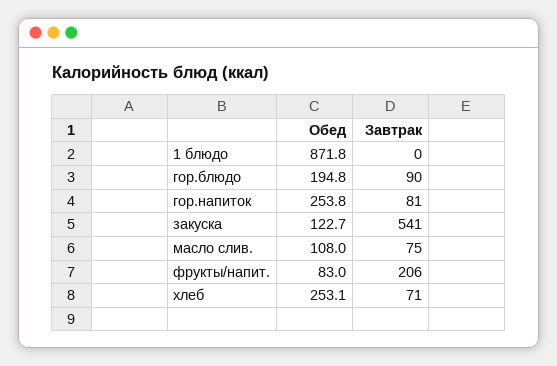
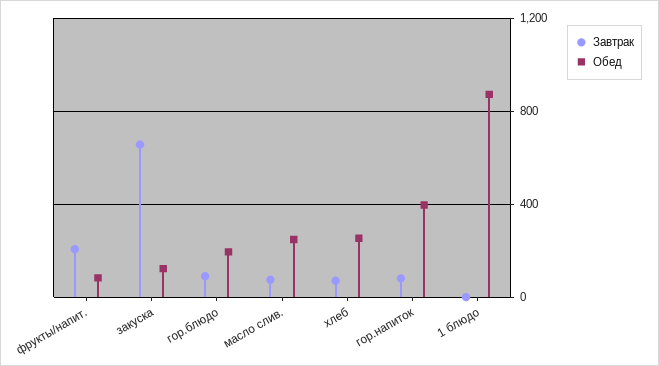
Обед, гор.напиток: 253.8 -> 400
Завтрак, закуска: 541 -> 650
Обед, масло слив.: 108 -> 250

